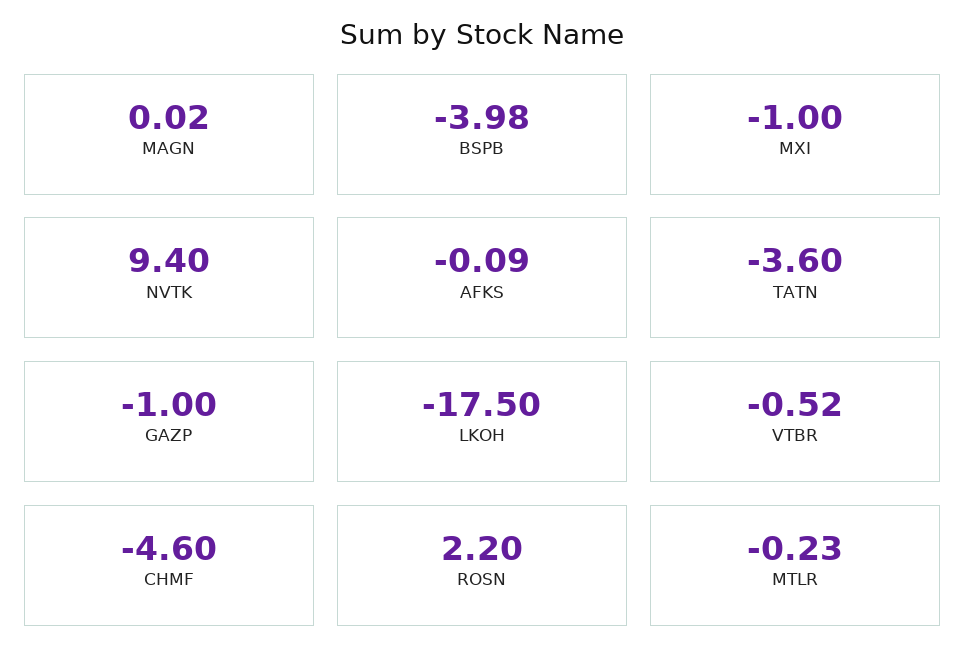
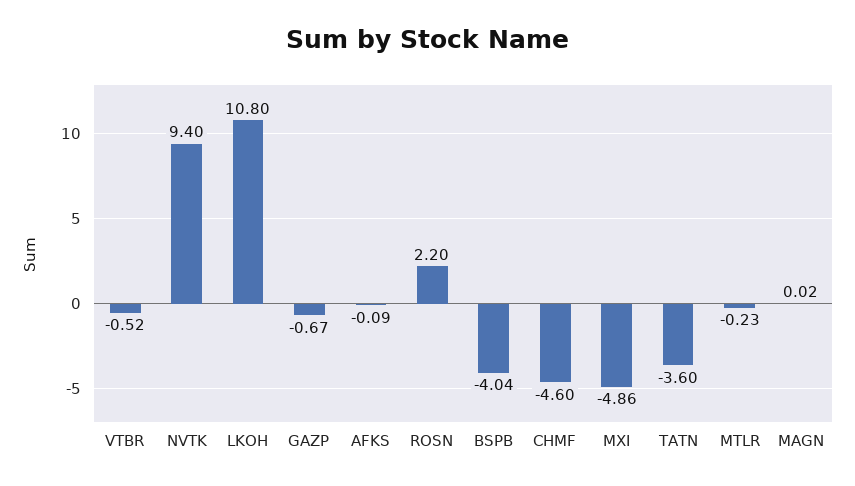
BSPB: -3.98 -> -4.04
MXI: -1 -> -4.86
GAZP: -1 -> -0.67
LKOH: -17.5 -> 10.8

